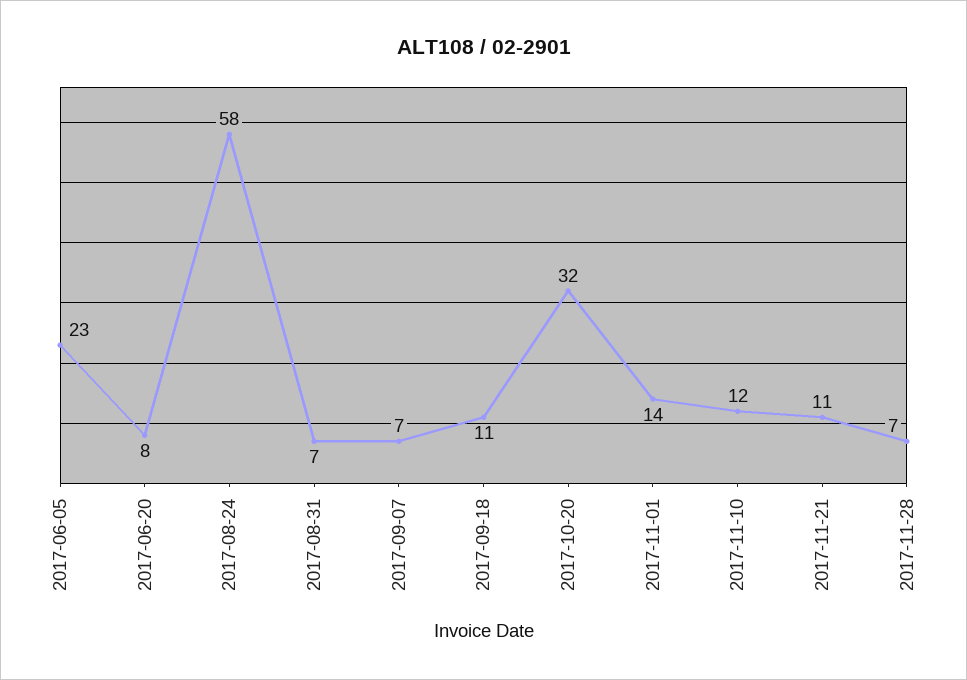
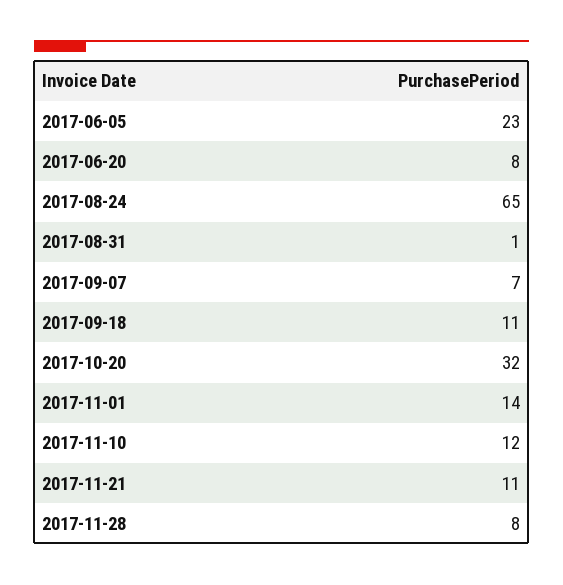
2017-08-24: 58 -> 65
2017-08-31: 7 -> 1
2017-11-28: 7 -> 8

